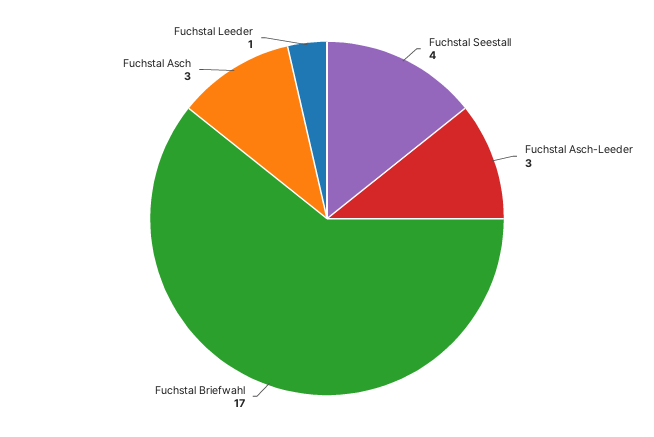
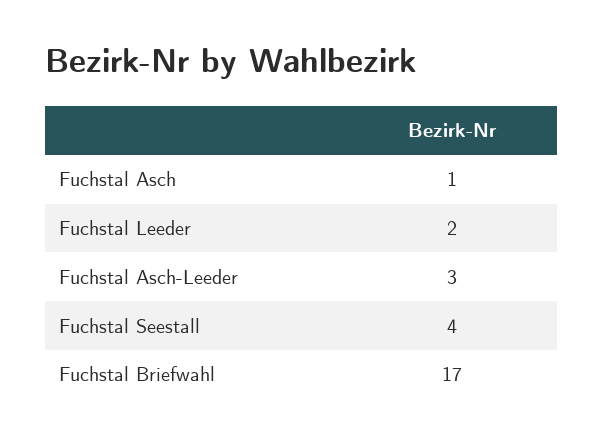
Fuchstal Asch: 3 -> 1
Fuchstal Leeder: 1 -> 2

